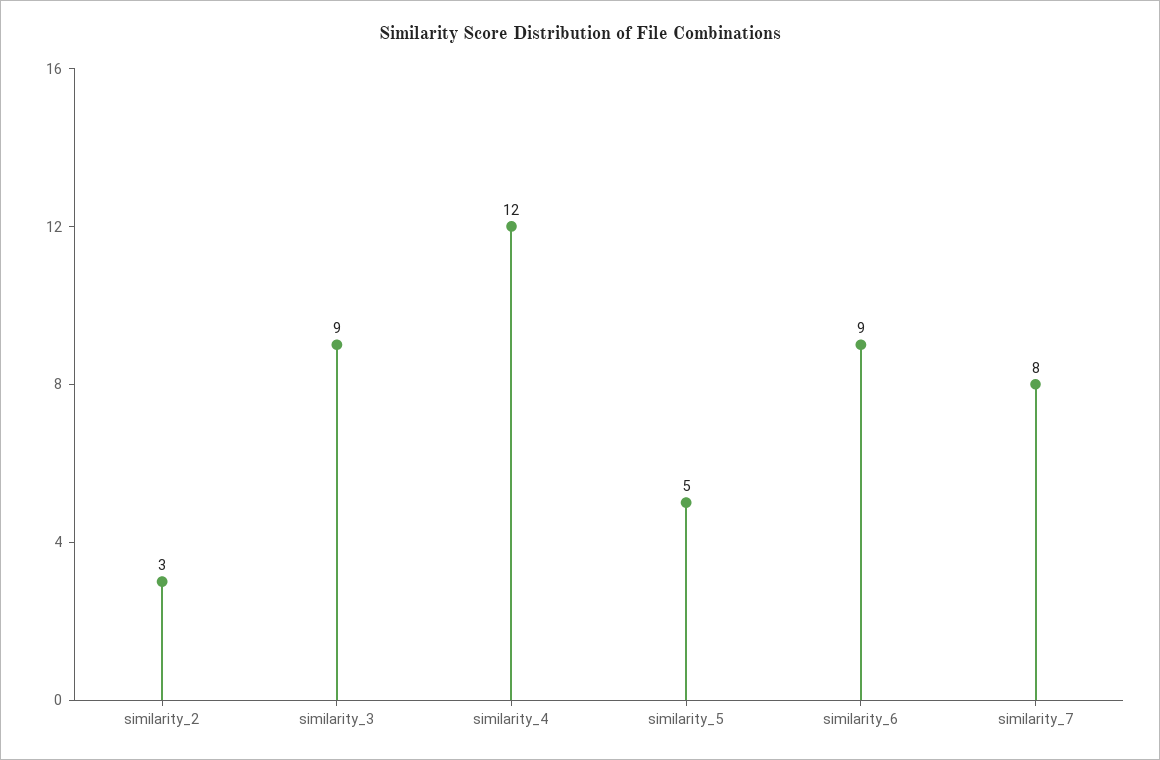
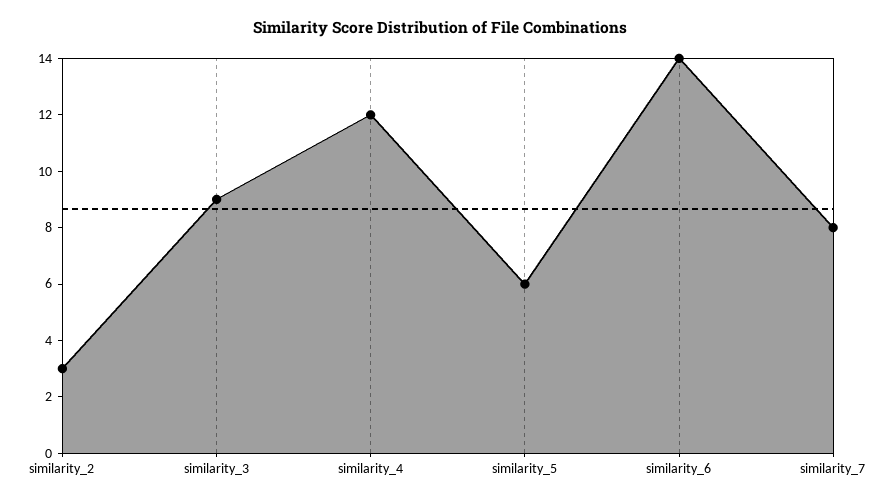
similarity_5: 5 -> 6
similarity_6: 9 -> 14

